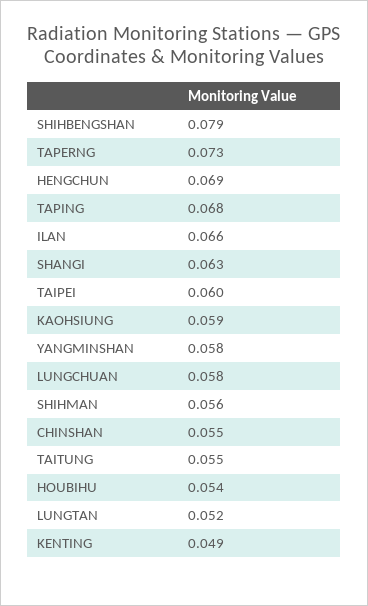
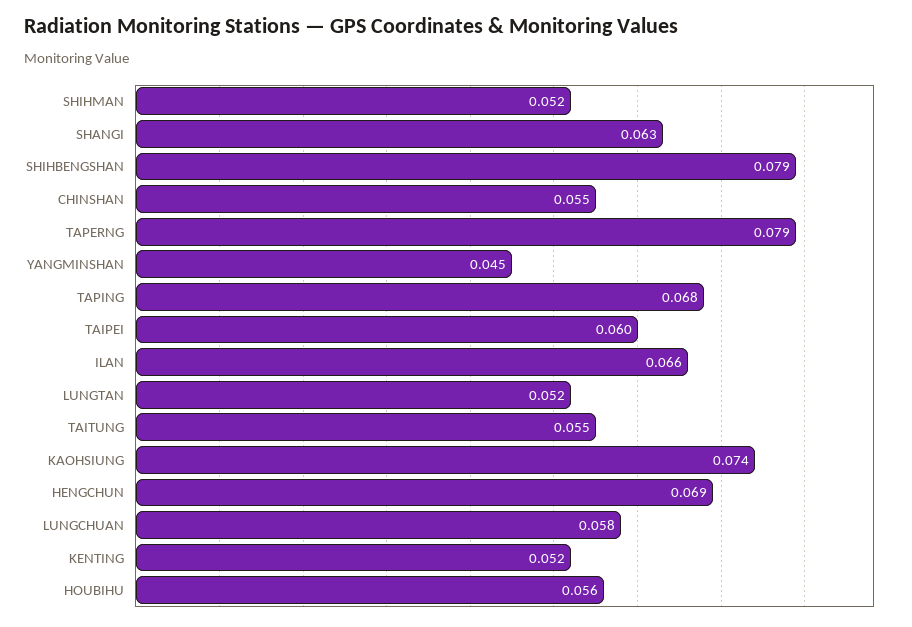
TAPERNG: 0.073 -> 0.079
KAOHSIUNG: 0.059 -> 0.074
YANGMINSHAN: 0.058 -> 0.045
SHIHMAN: 0.056 -> 0.052
HOUBIHU: 0.054 -> 0.056
KENTING: 0.049 -> 0.052

